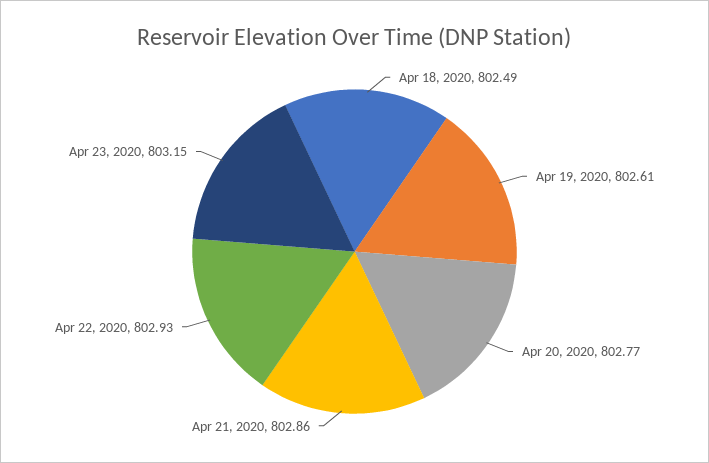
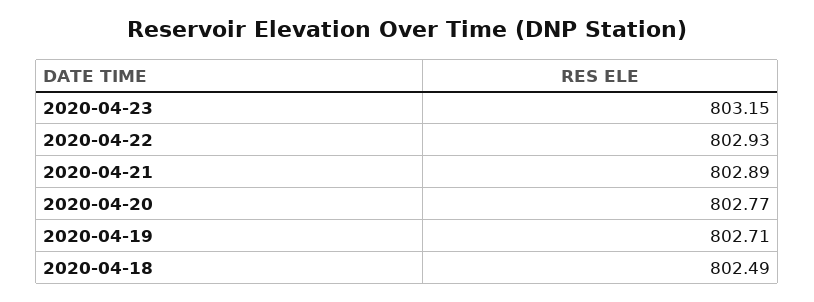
Apr 19, 2020: 802.61 -> 802.71
Apr 21, 2020: 802.86 -> 802.89

